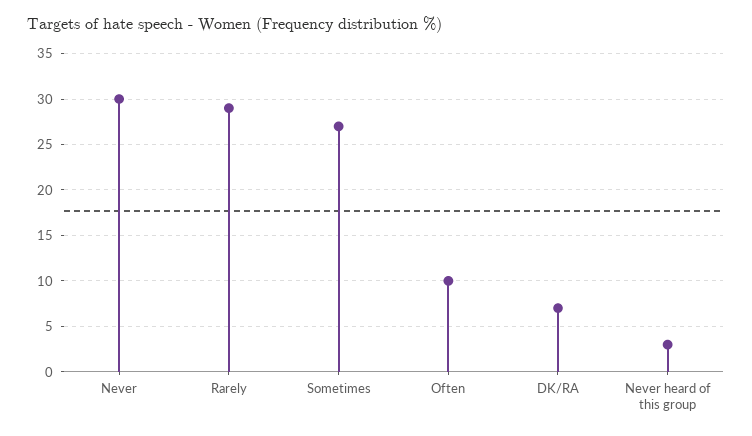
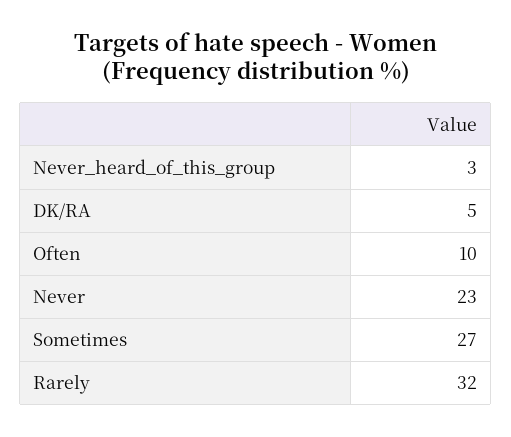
Never: 30 -> 23
Rarely: 29 -> 32
DK/RA: 7 -> 5

